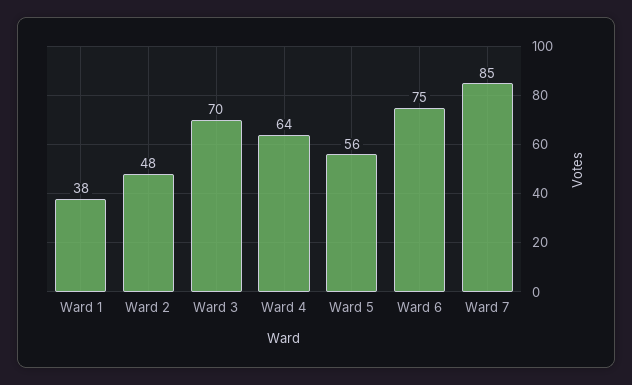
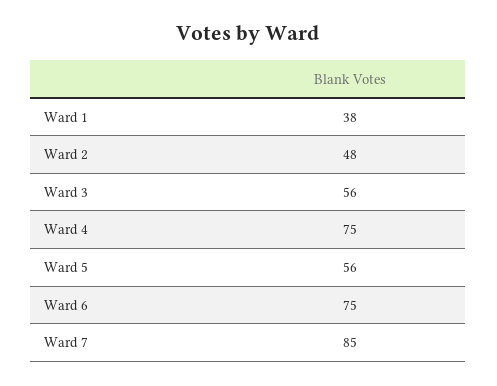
Ward 3: 70 -> 56
Ward 4: 64 -> 75

